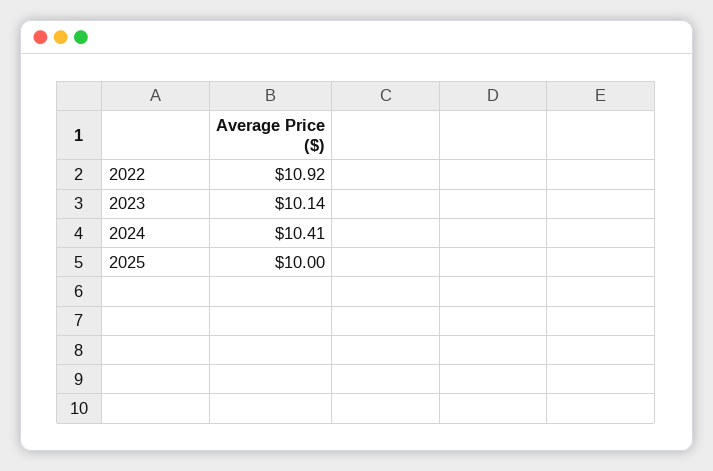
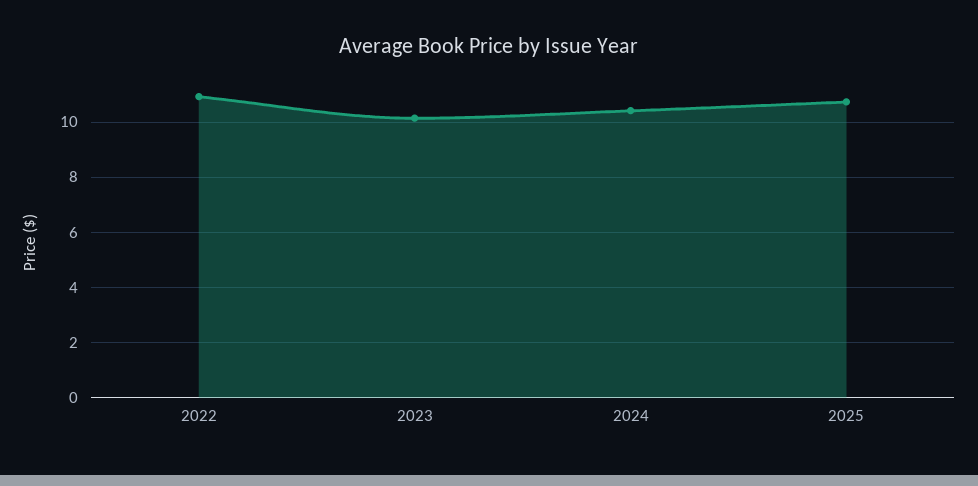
2025: 10 -> 10.75

